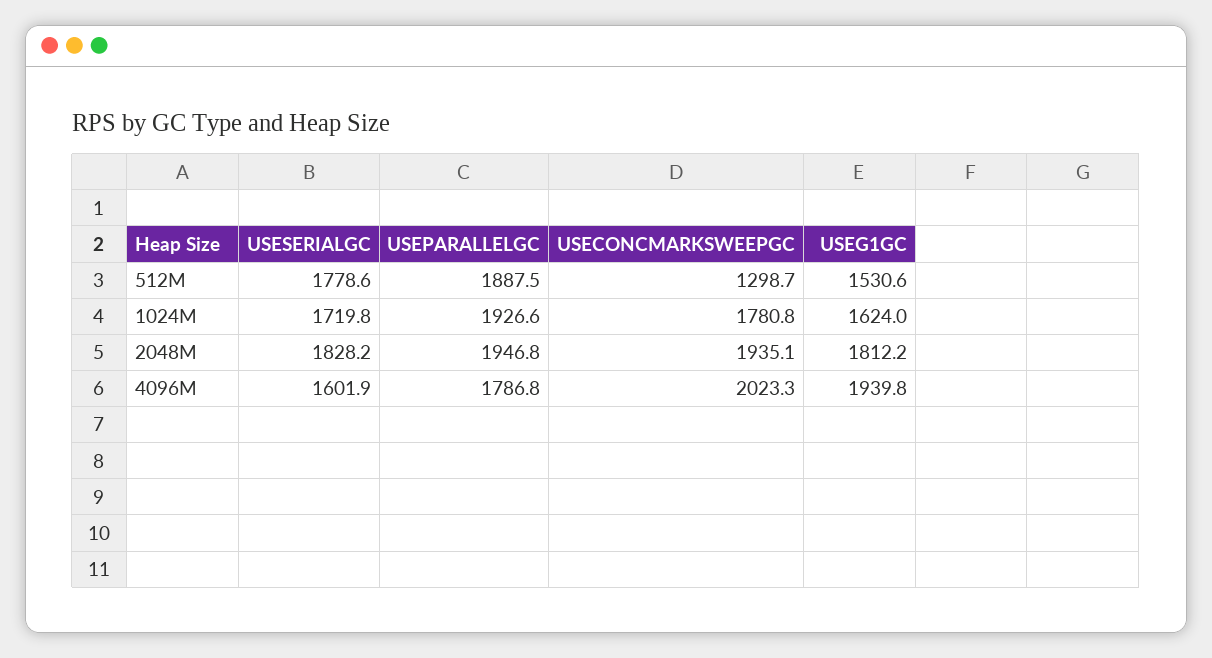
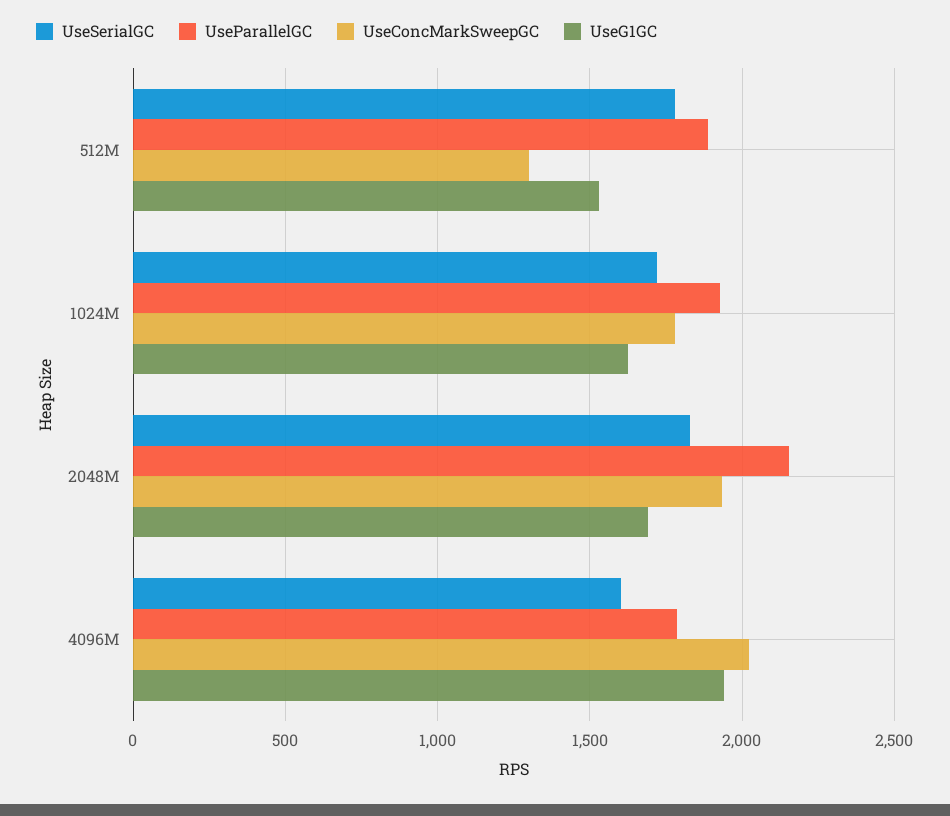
USEPARALLELGC, 2048M: 1946.8 -> 2150
USEG1GC, 2048M: 1812.2 -> 1700

